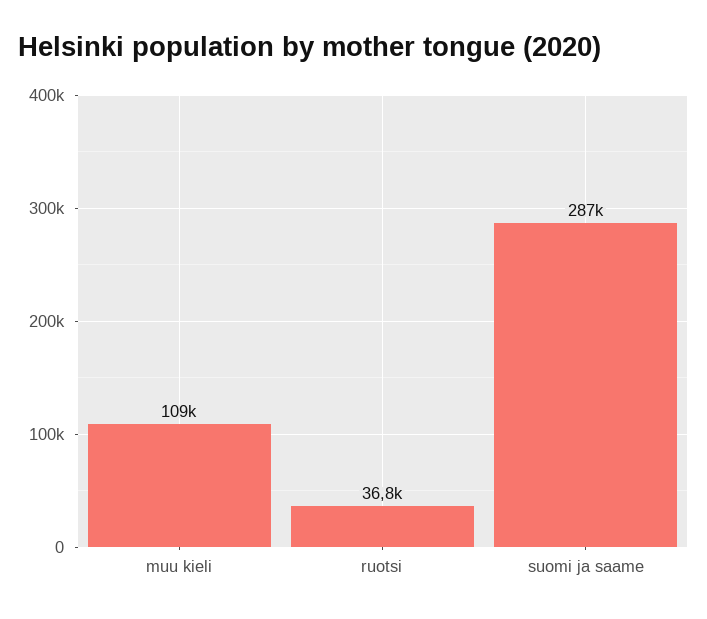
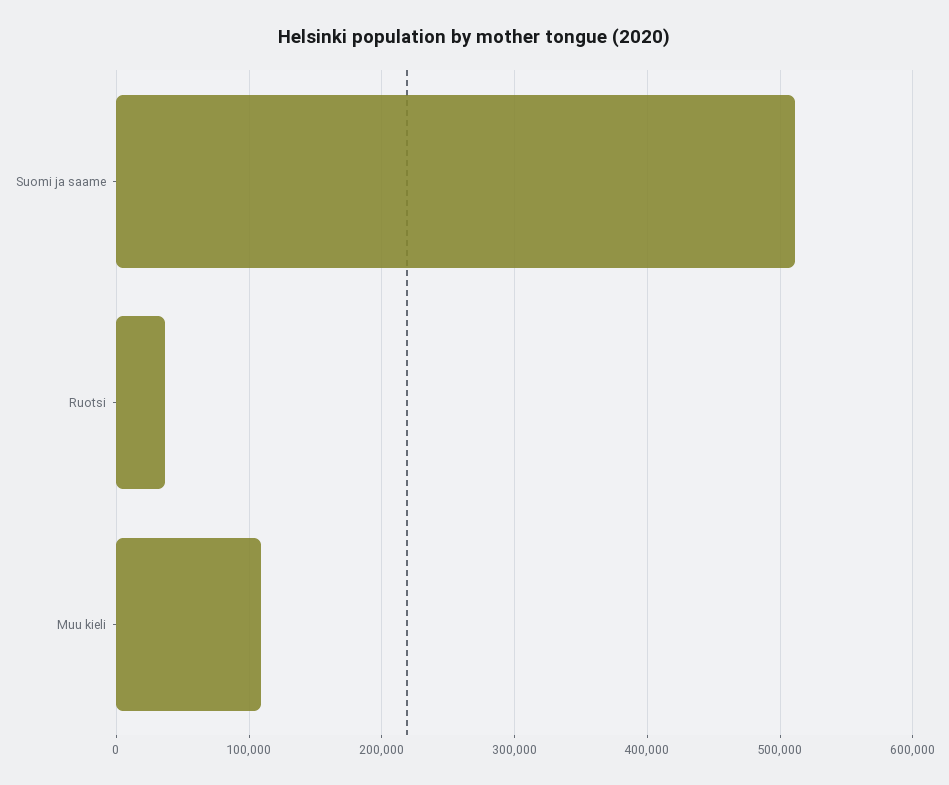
suomi ja saame: 287000 -> 510000

